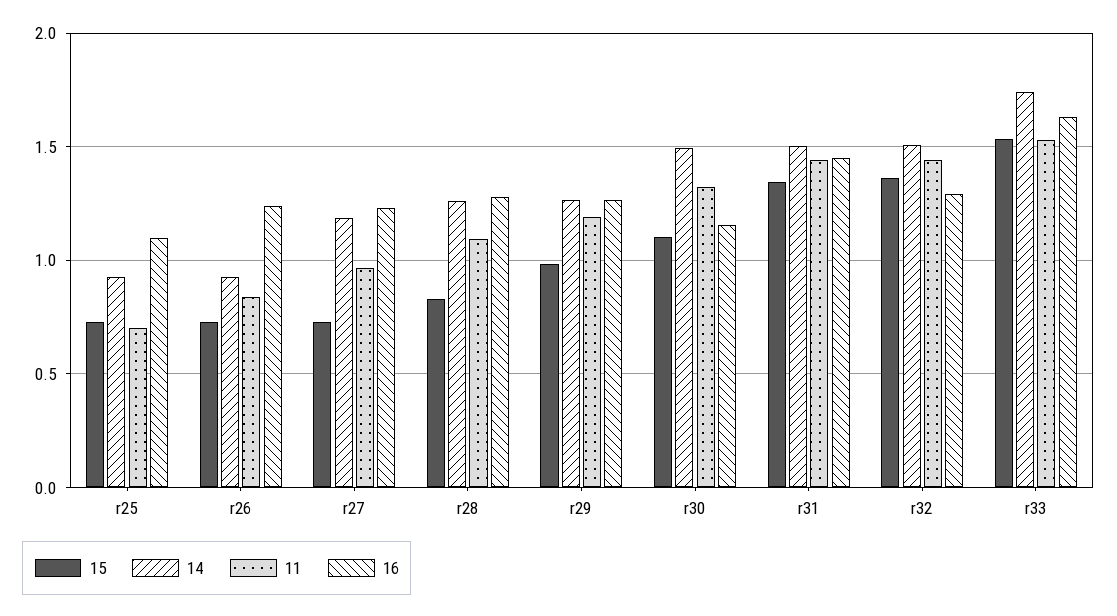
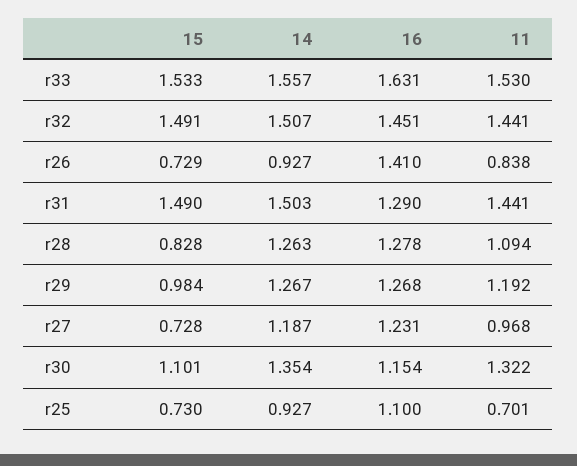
16, r26: 1.25 -> 1.41
14, r30: 1.5 -> 1.354
15, r31: 1.35 -> 1.49
16, r31: 1.45 -> 1.29
15, r32: 1.35 -> 1.491
16, r32: 1.3 -> 1.451
14, r33: 1.75 -> 1.557

